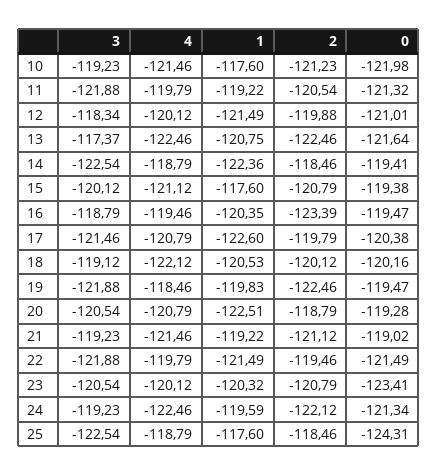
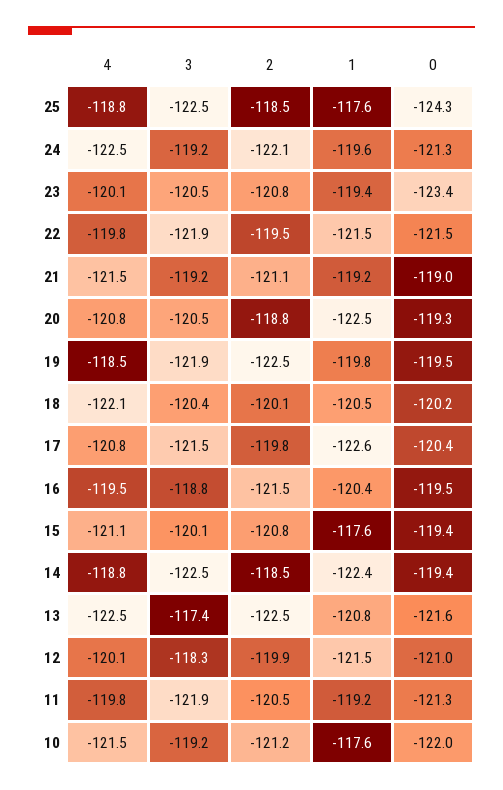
2, 16: -123.39 -> -121.5
3, 18: -119.12 -> -120.4
1, 23: -120.32 -> -119.4

